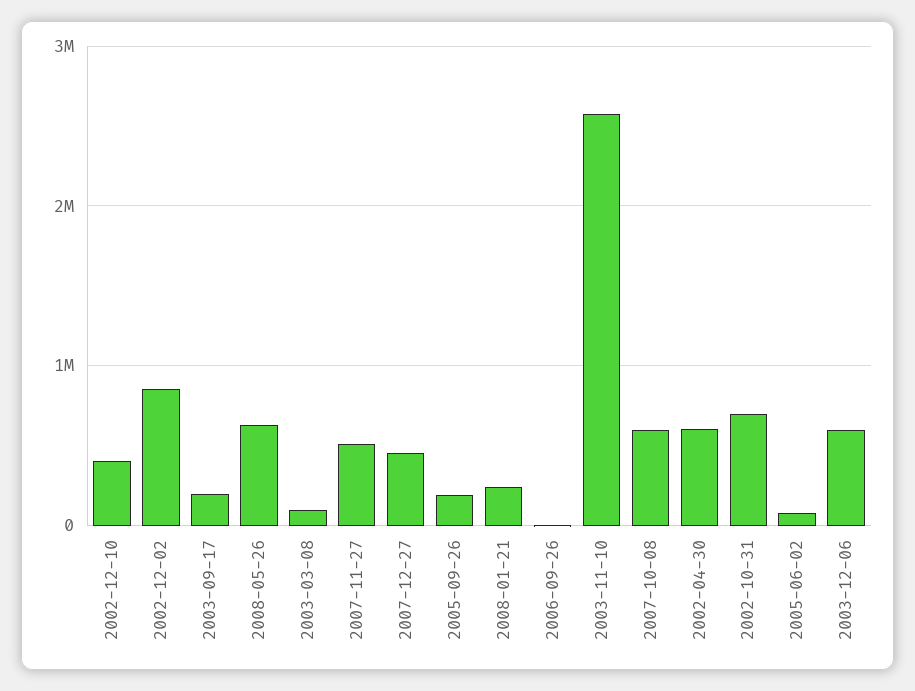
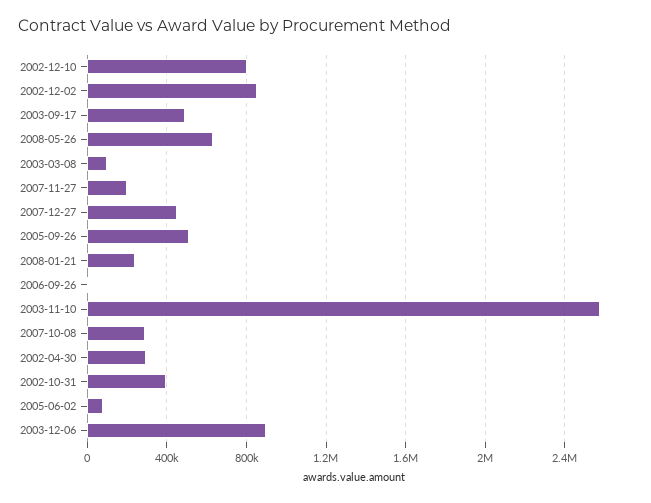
2002-12-10: 400000 -> 800000
2003-09-17: 200000 -> 500000
2007-11-27: 500000 -> 200000
2005-09-26: 200000 -> 500000
2007-10-08: 600000 -> 300000
2002-04-30: 600000 -> 300000
2002-10-31: 700000 -> 400000
2003-12-06: 600000 -> 900000

